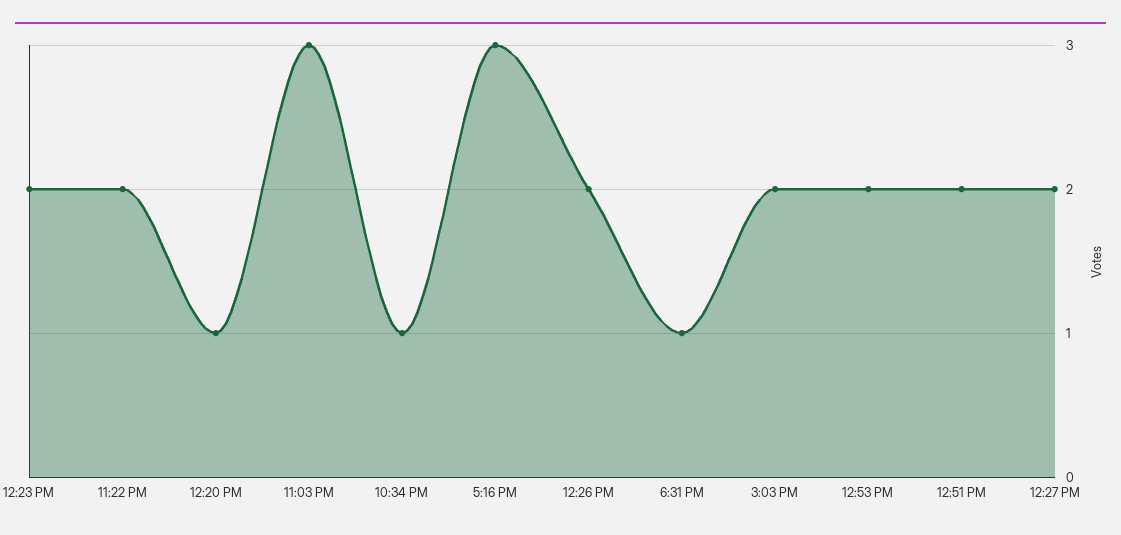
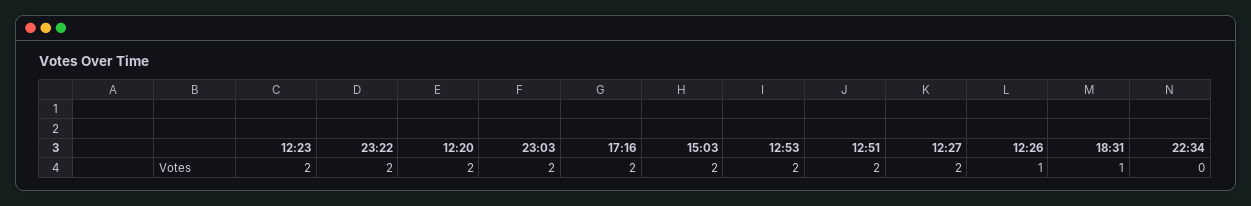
12:20 PM: 1 -> 2
11:03 PM: 3 -> 2
10:34 PM: 1 -> 0
5:16 PM: 3 -> 2
12:26 PM: 2 -> 1

